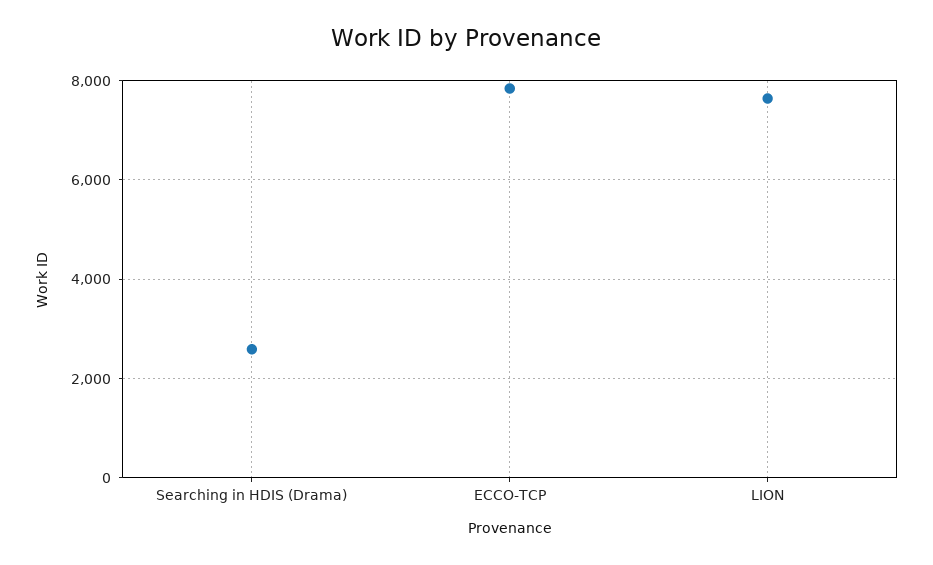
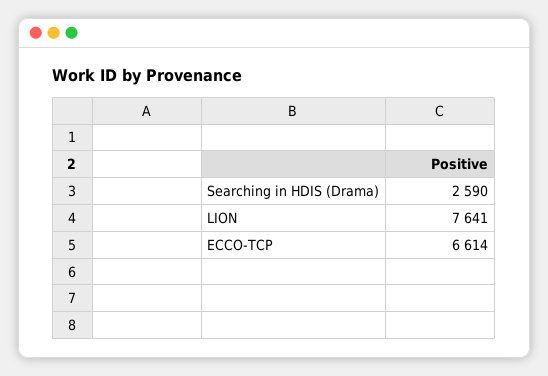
ECCO-TCP: 7800 -> 6614

